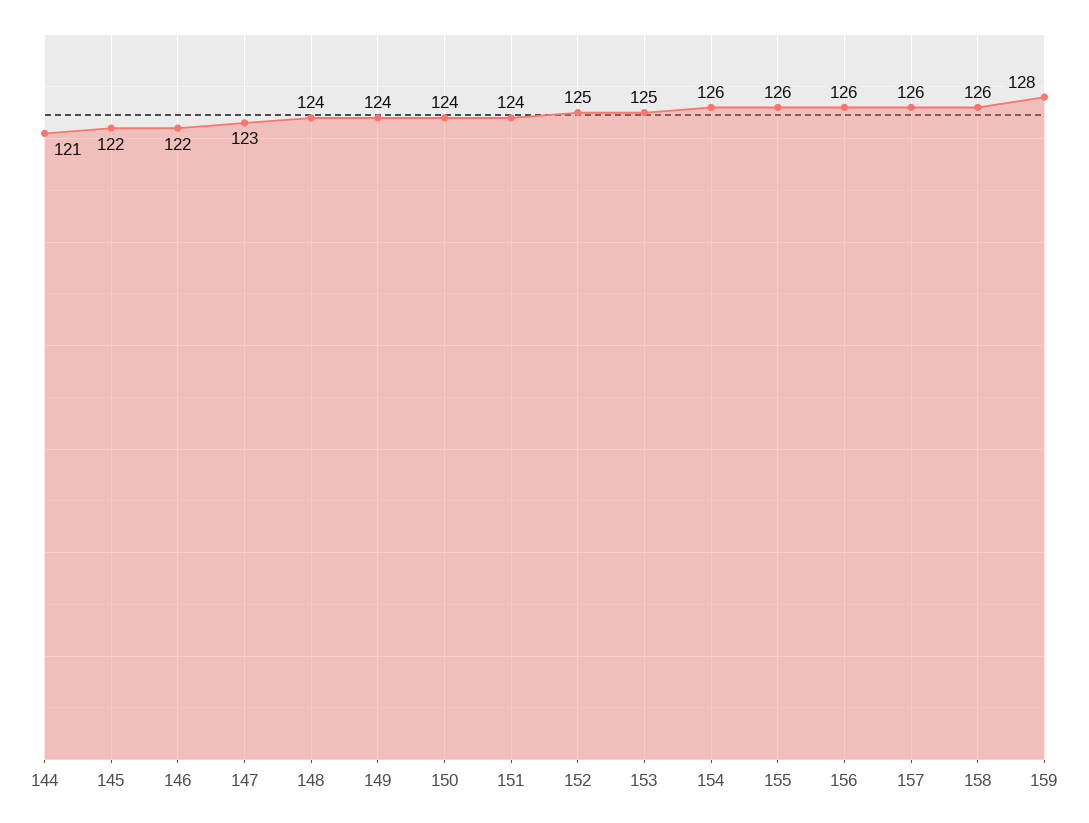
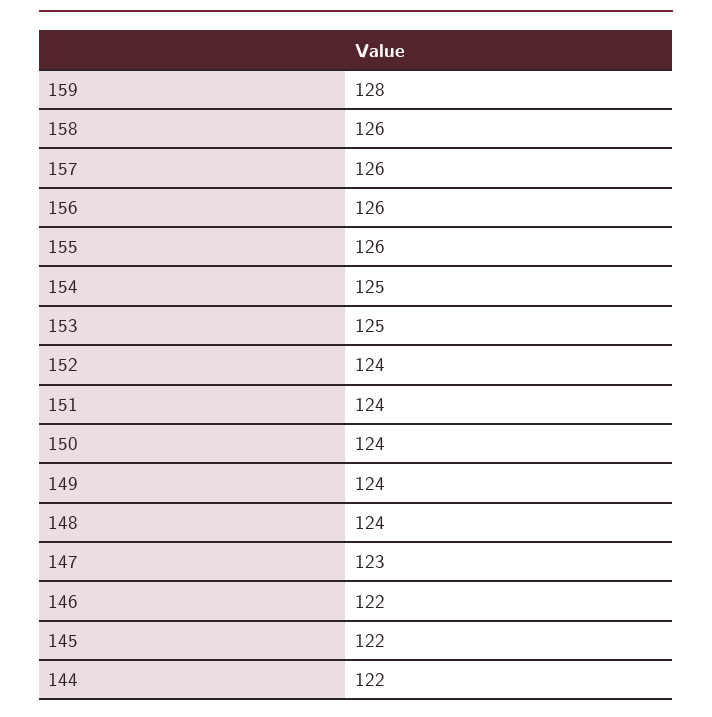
144: 121 -> 122
152: 125 -> 124
154: 126 -> 125

